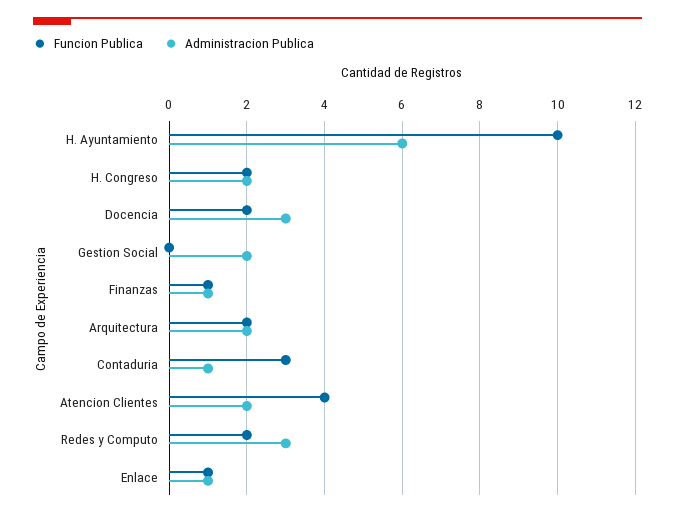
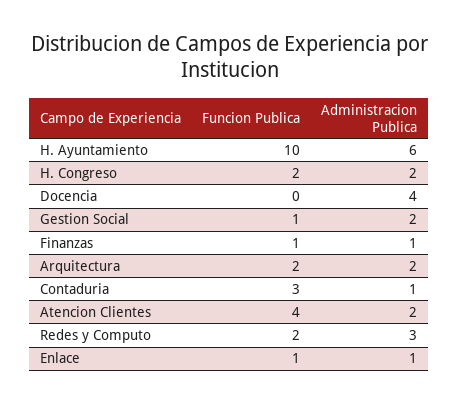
Funcion Publica, Docencia: 2 -> 0
Administracion Publica, Docencia: 3 -> 4
Funcion Publica, Gestion Social: 0 -> 1

